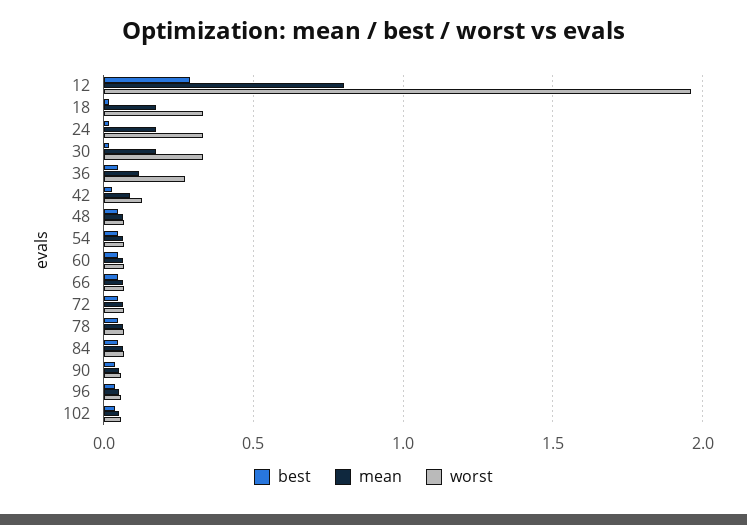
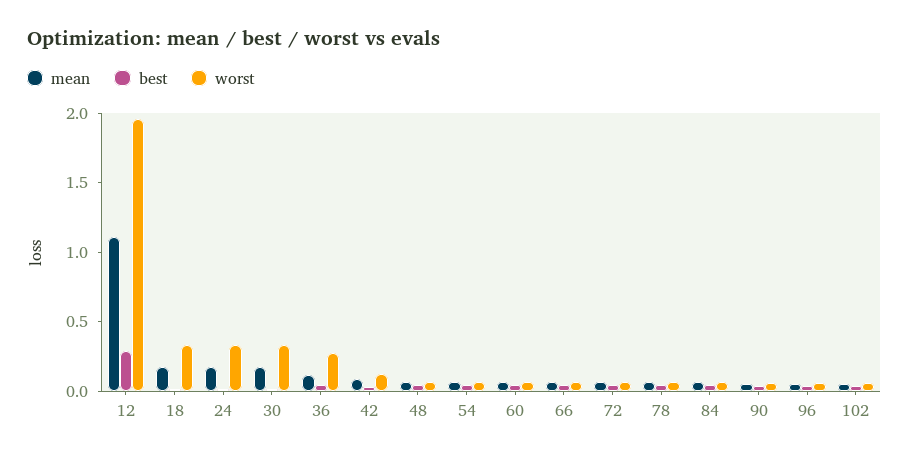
mean, 12: 0.8 -> 1.1

